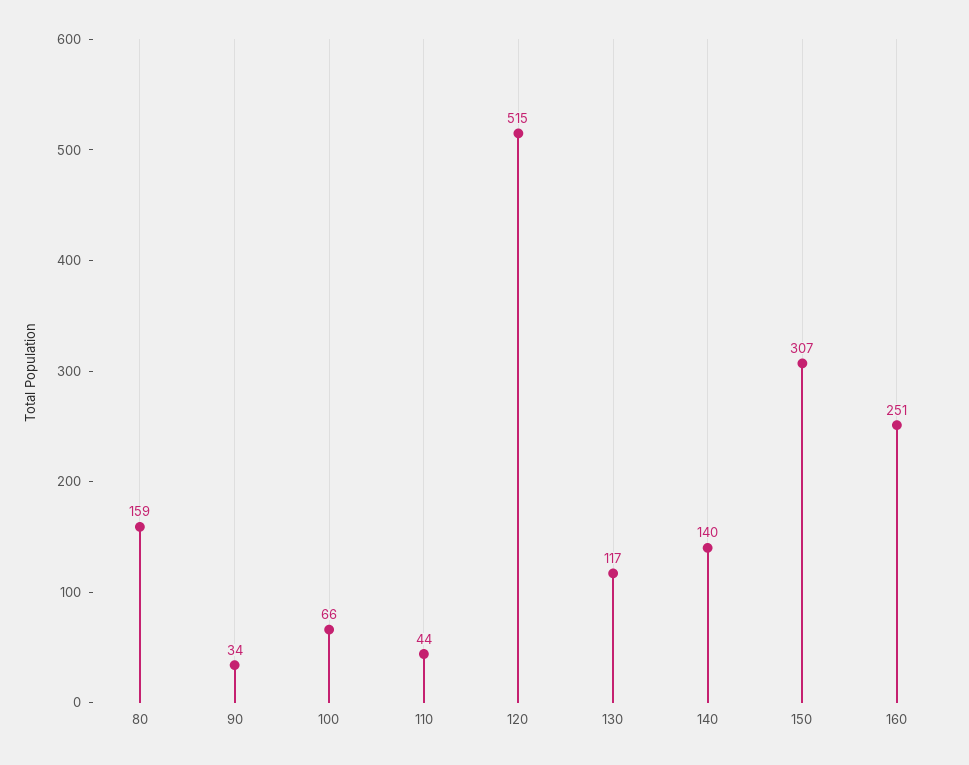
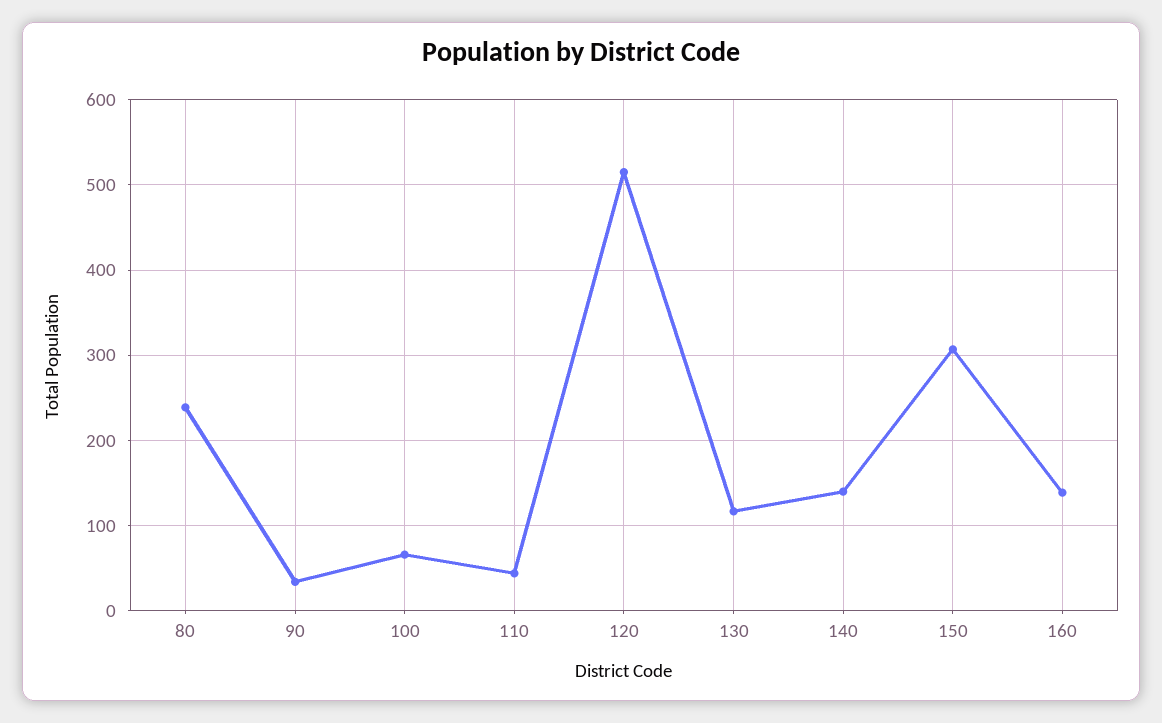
80: 159 -> 240
160: 251 -> 140

